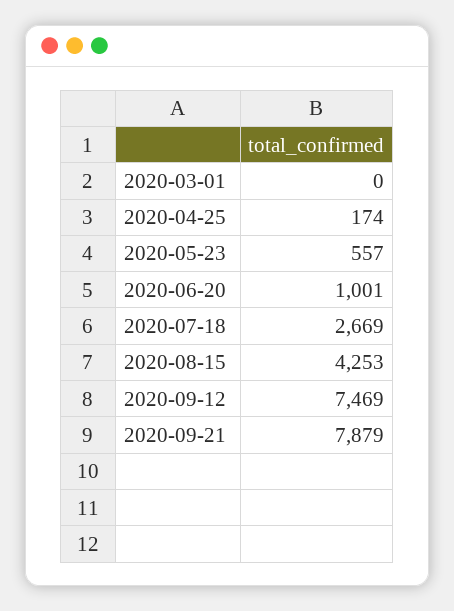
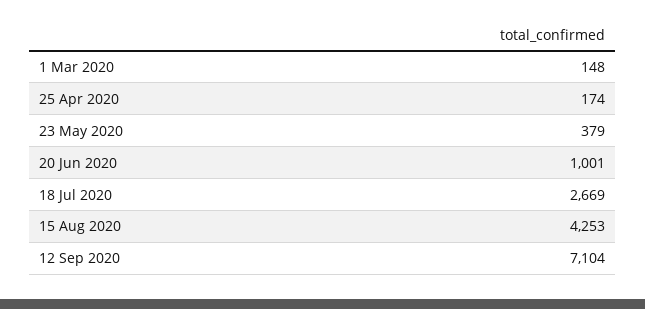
2020-03-01: 0 -> 148
2020-05-23: 557 -> 379
2020-09-12: 7469 -> 7104
2020-09-21: 7879 -> none

